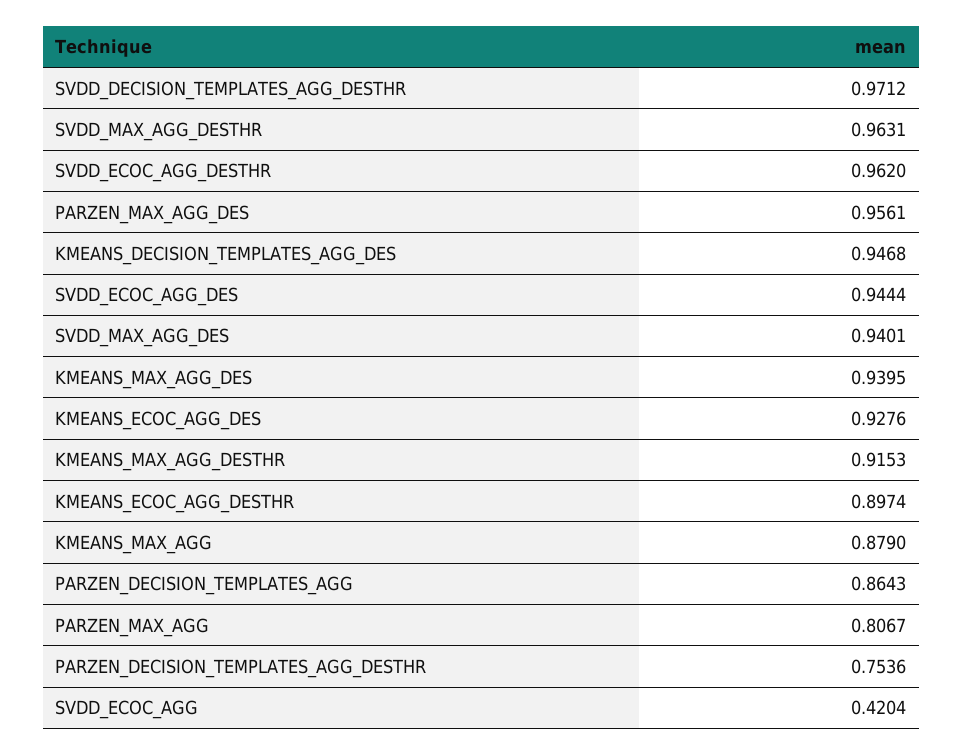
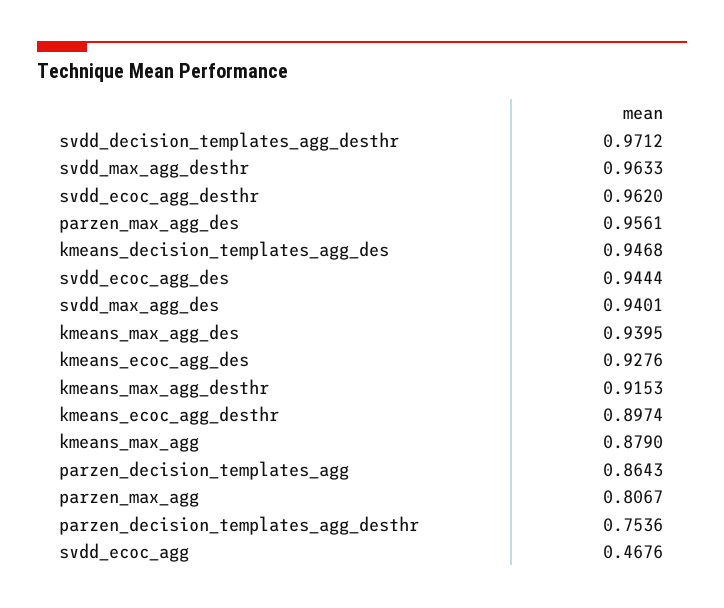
SVDD_MAX_AGG_DESTHR: 0.9631 -> 0.9633
SVDD_ECOC_AGG: 0.4204 -> 0.4676

